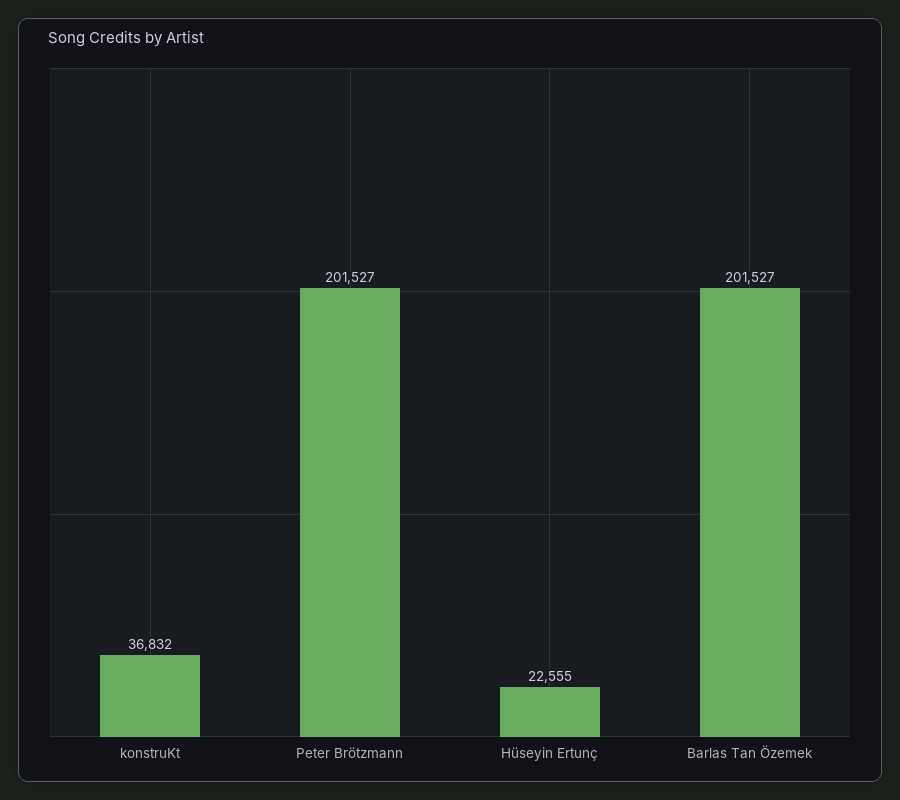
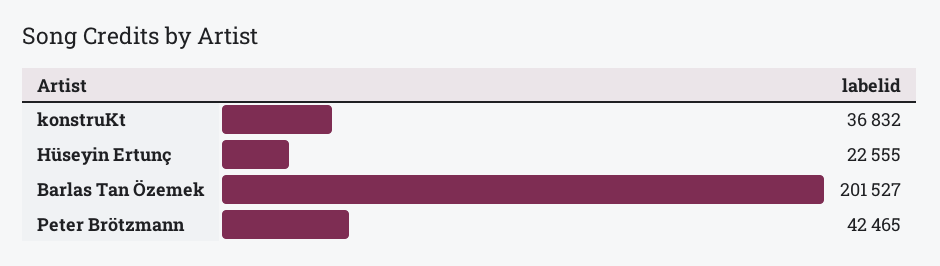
Peter Brötzmann: 201527 -> 42465

